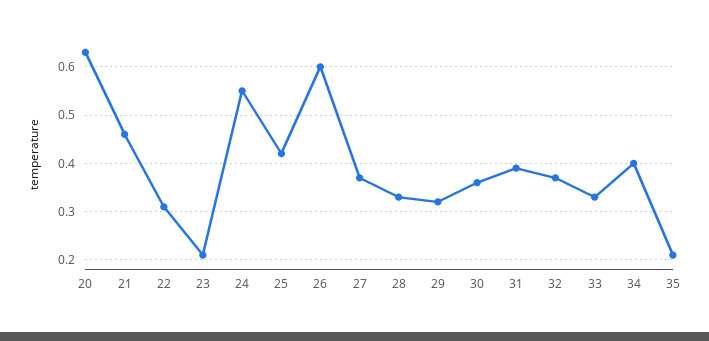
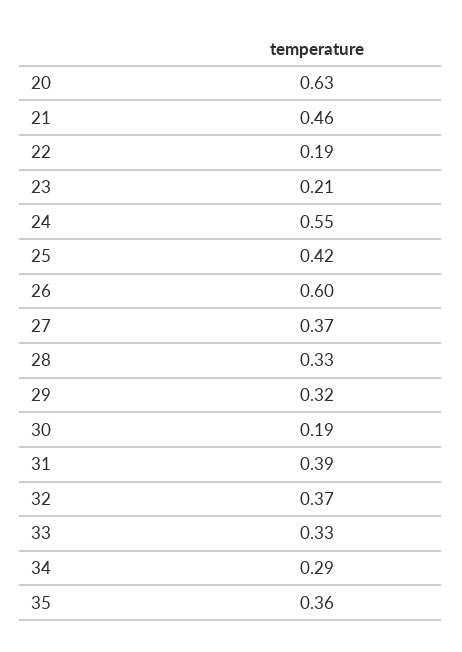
22: 0.3 -> 0.19
30: 0.35 -> 0.19
34: 0.4 -> 0.29
35: 0.2 -> 0.36

